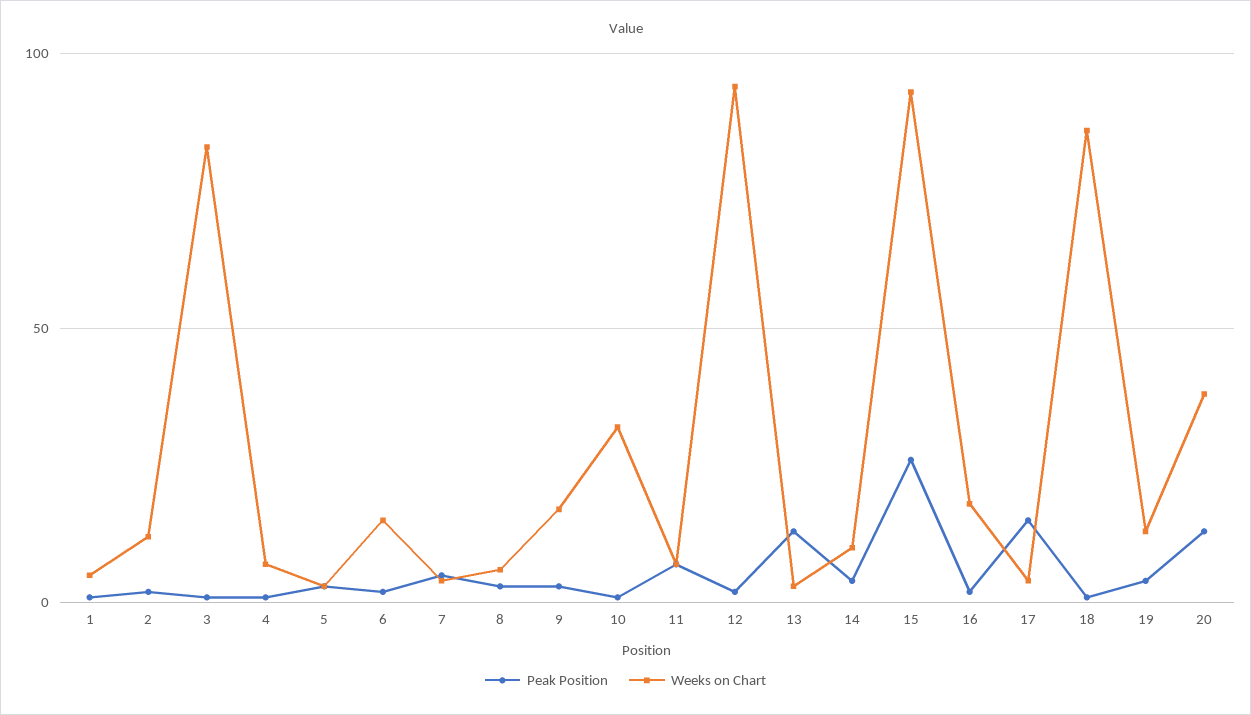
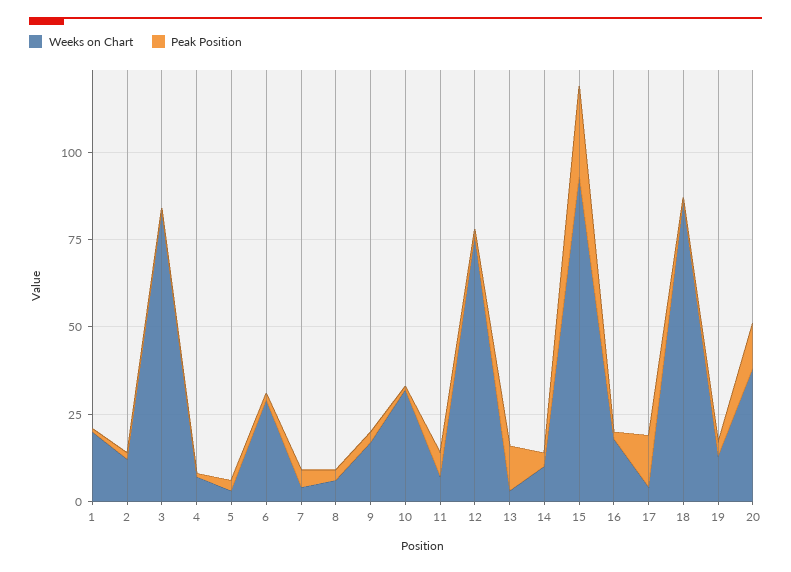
Weeks on Chart, 1: 5 -> 20
Weeks on Chart, 6: 15 -> 30
Weeks on Chart, 12: 95 -> 75

